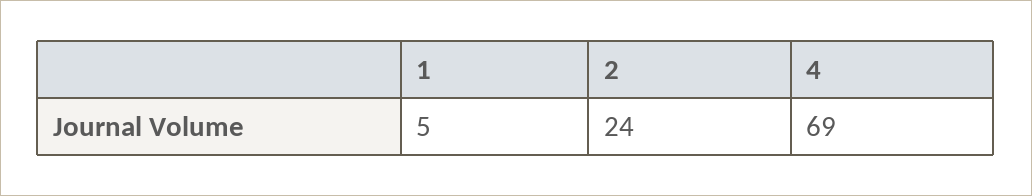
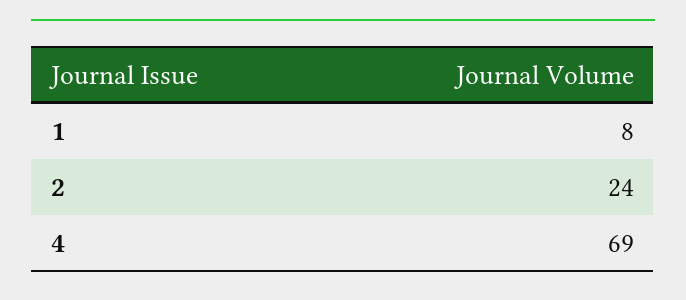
1: 5 -> 8

